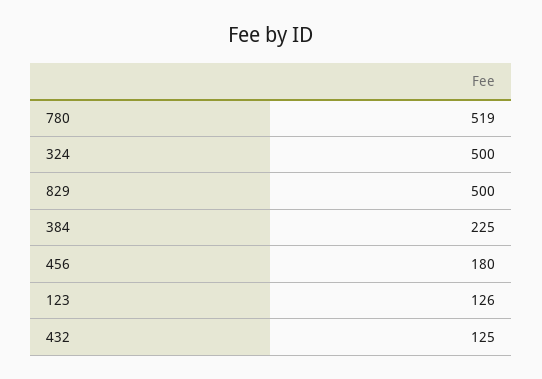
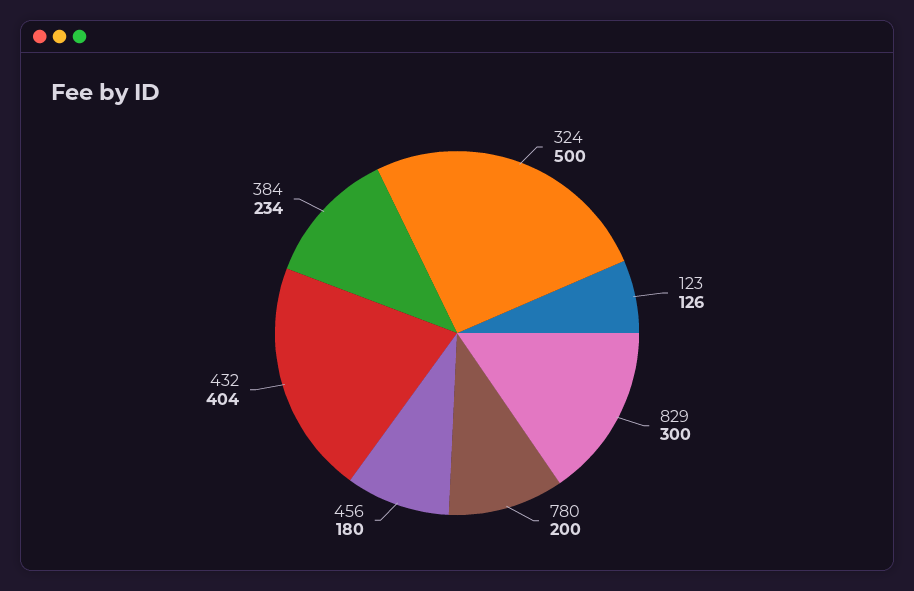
780: 519 -> 200
829: 500 -> 300
384: 225 -> 234
432: 125 -> 404

